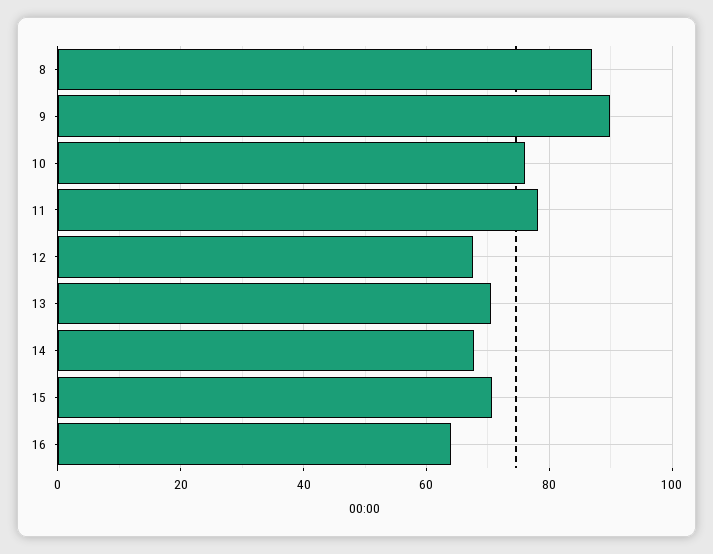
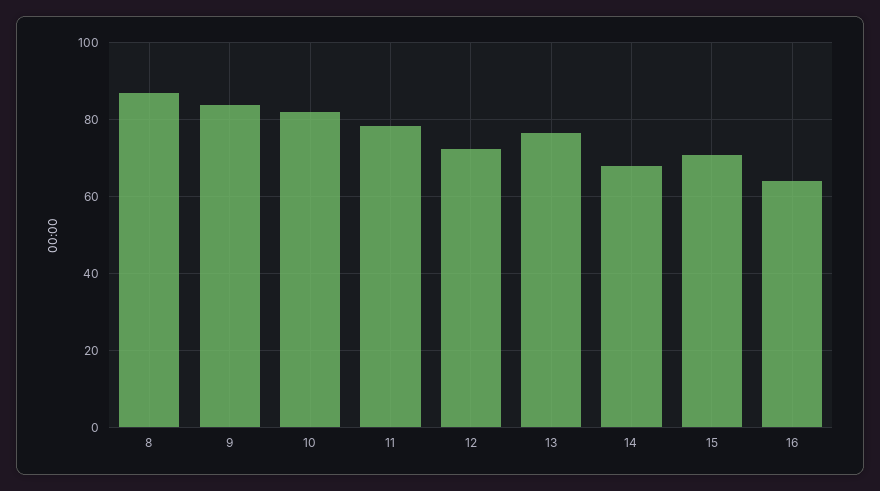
9: 90 -> 84
10: 76 -> 82
12: 68 -> 72
13: 70 -> 76

